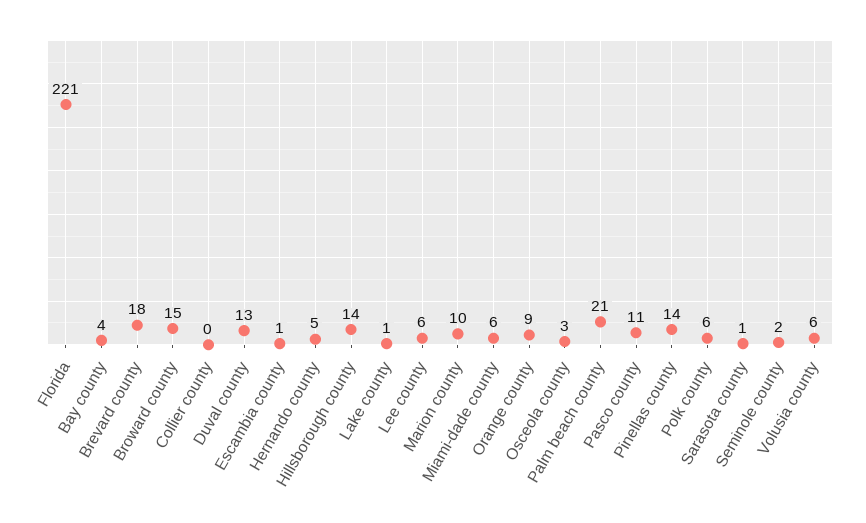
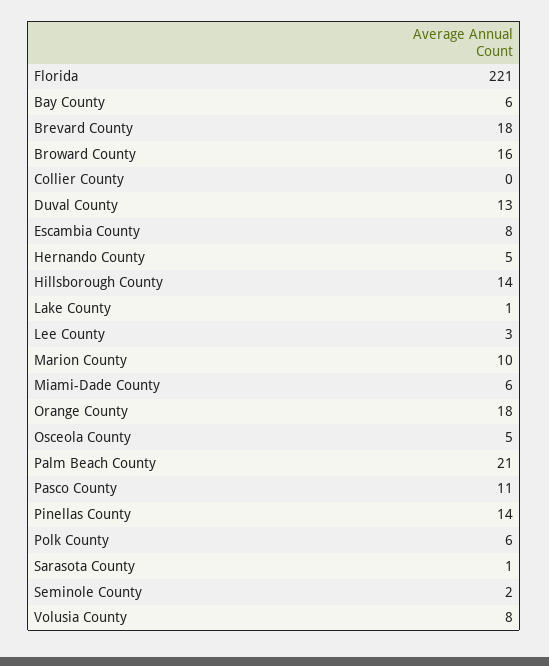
Bay county: 4 -> 6
Broward county: 15 -> 16
Escambia county: 1 -> 8
Lee county: 6 -> 3
Orange county: 9 -> 18
Osceola county: 3 -> 5
Volusia county: 6 -> 8

